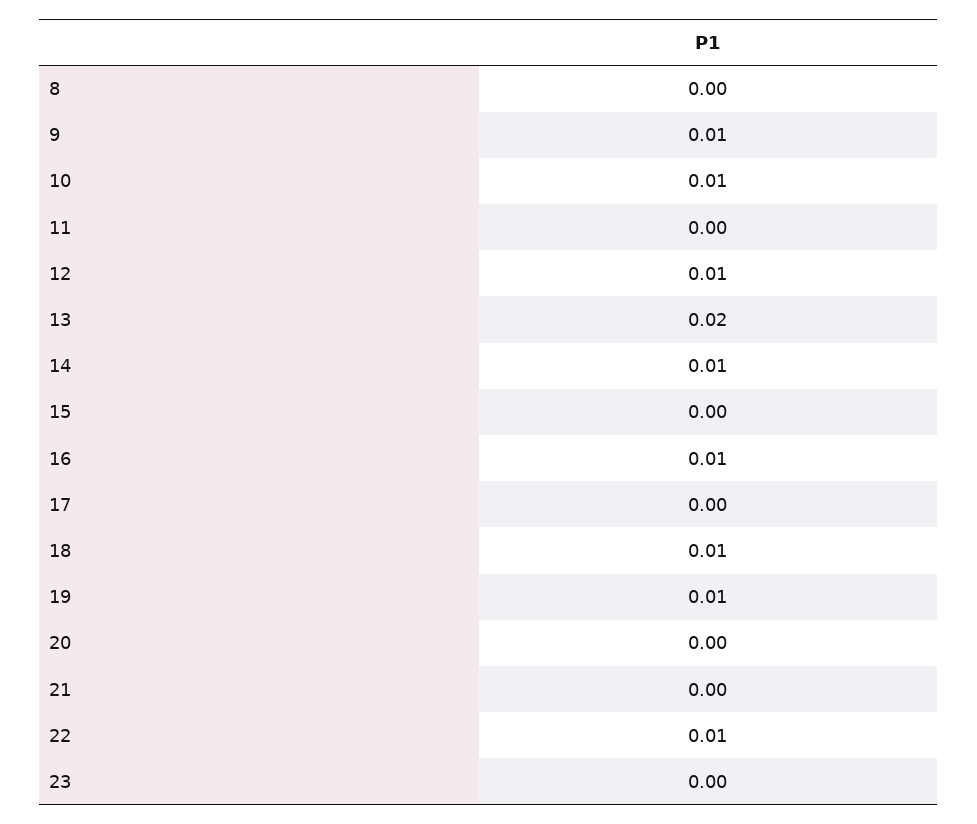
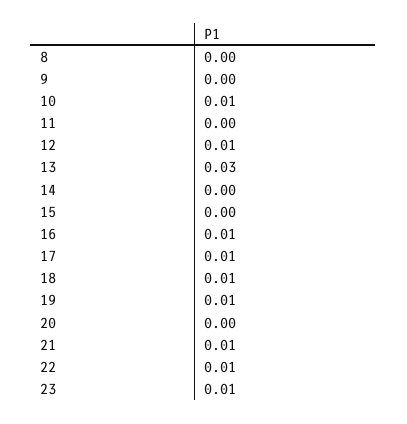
9: 0.01 -> 0
13: 0.02 -> 0.03
14: 0.01 -> 0
17: 0 -> 0.01
21: 0 -> 0.01
23: 0 -> 0.01

